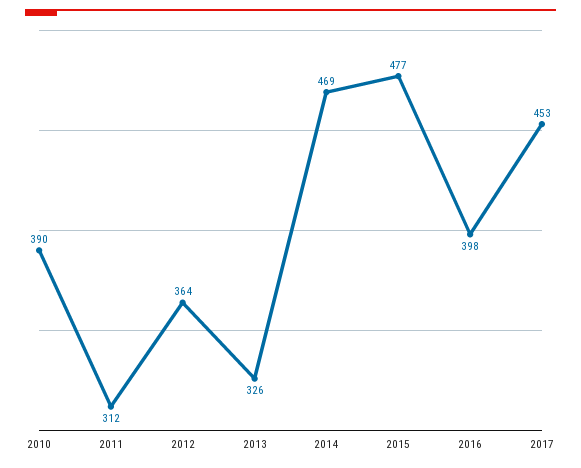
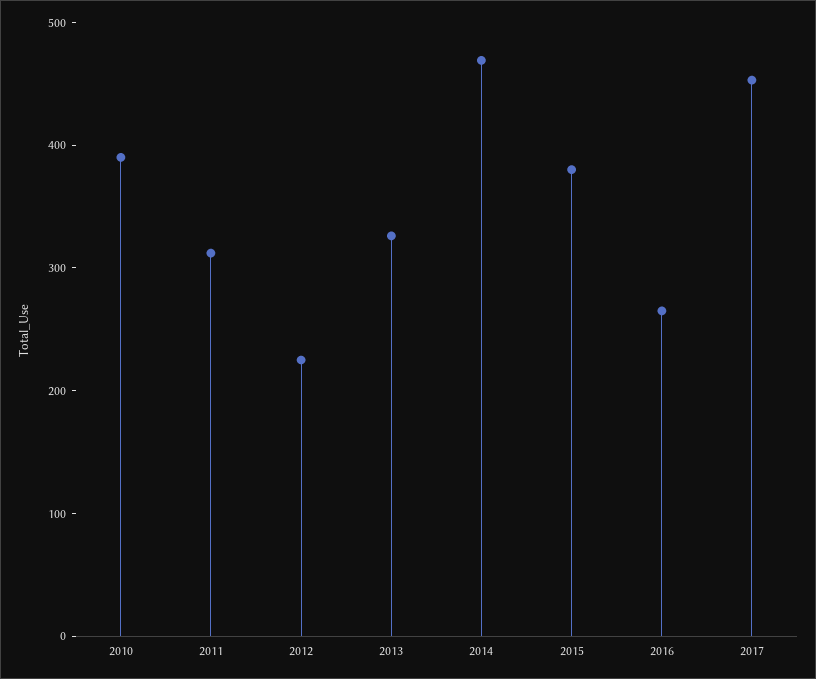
2012: 364 -> 220
2015: 477 -> 380
2016: 398 -> 260

